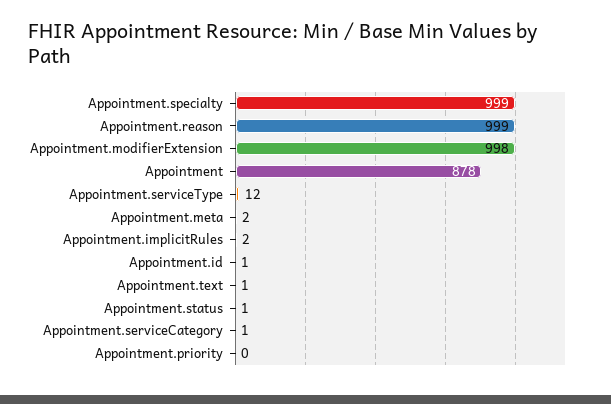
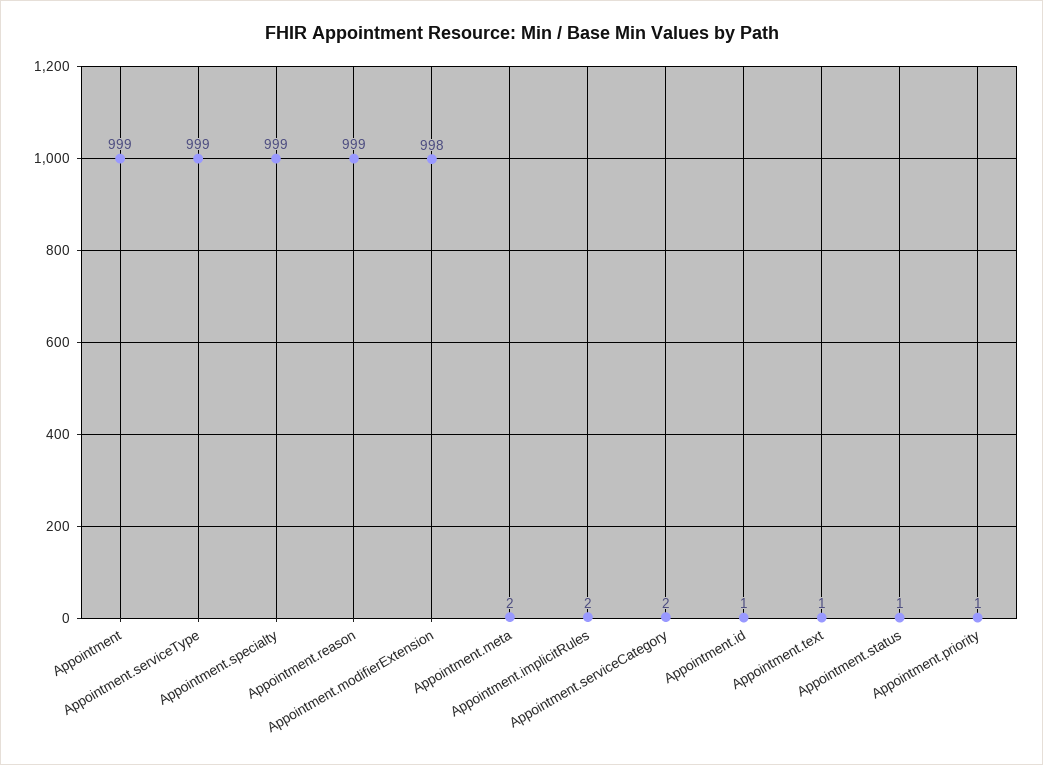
Appointment: 878 -> 999
Appointment.serviceType: 12 -> 999
Appointment.serviceCategory: 1 -> 2
Appointment.priority: 0 -> 1

